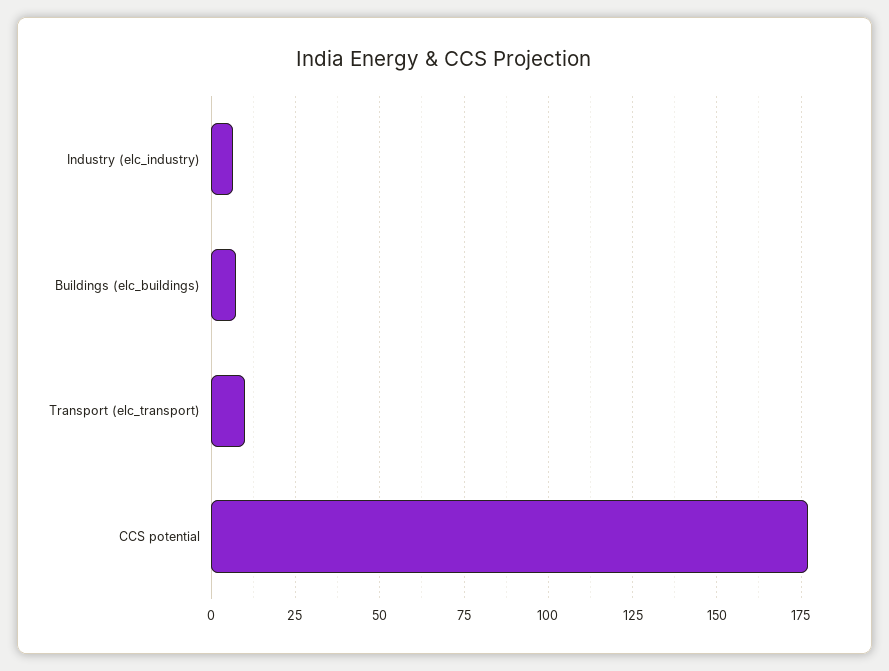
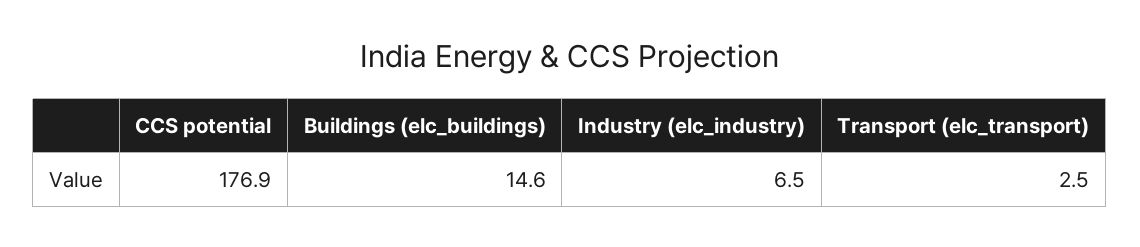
Buildings (elc_buildings): 7.5 -> 14.6
Transport (elc_transport): 10 -> 2.5

